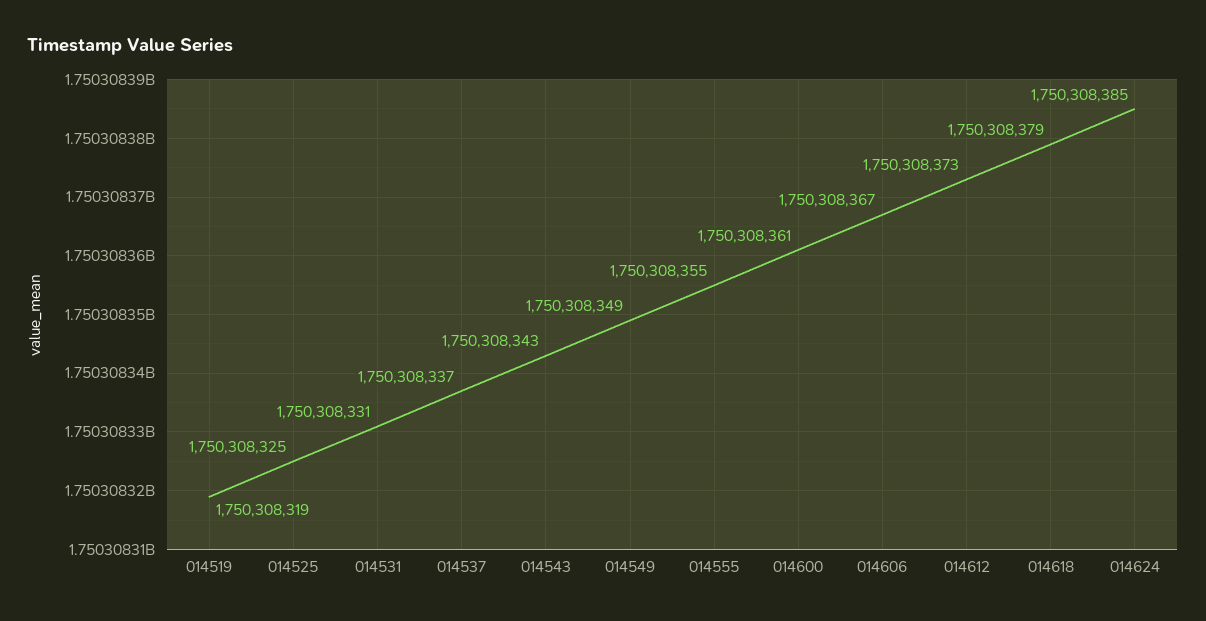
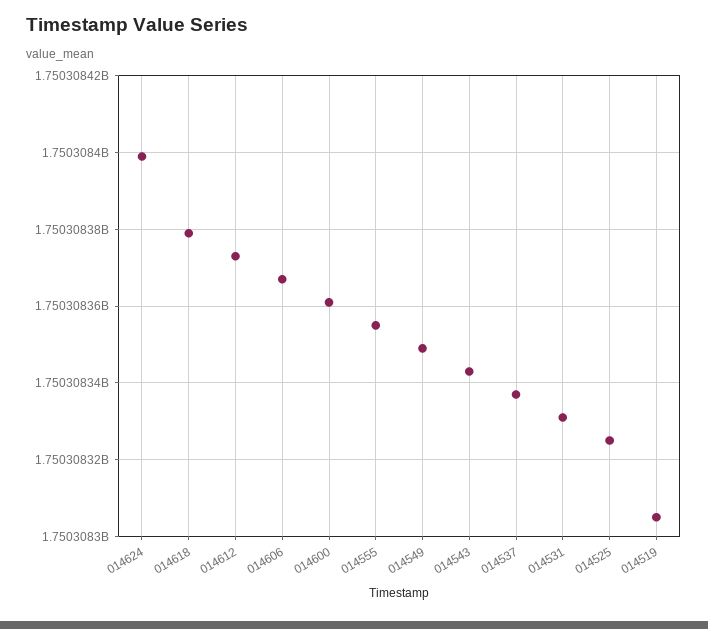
014519: 1750308319 -> 1750308305
014624: 1750308385 -> 1750308400

